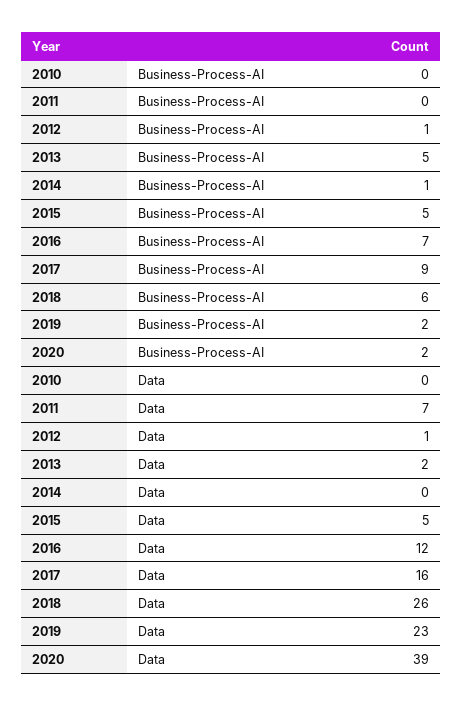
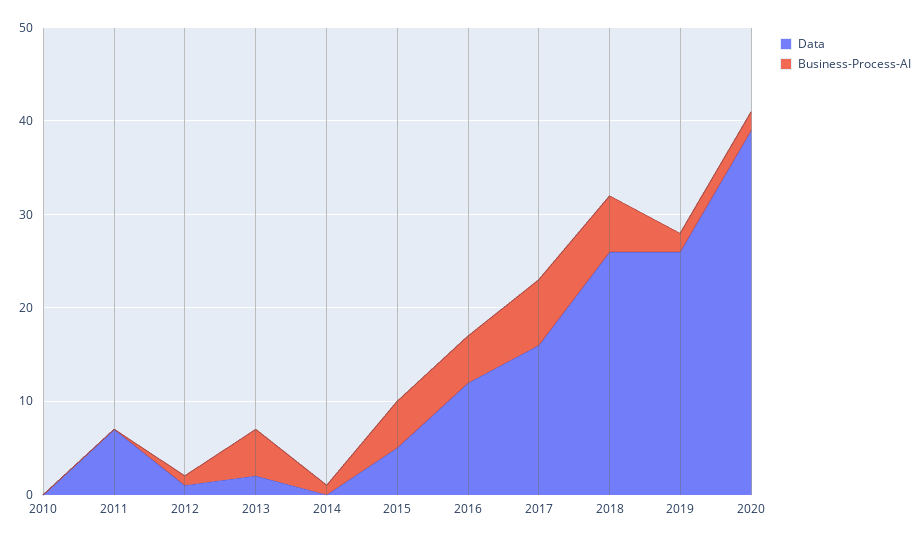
Business-Process-AI, 2016: 7 -> 5
Business-Process-AI, 2017: 9 -> 7
Data, 2019: 23 -> 26

